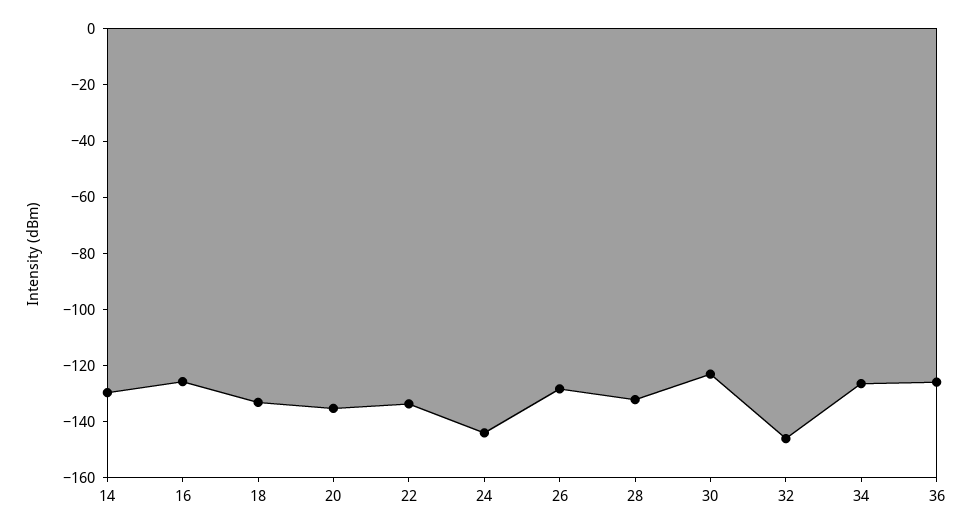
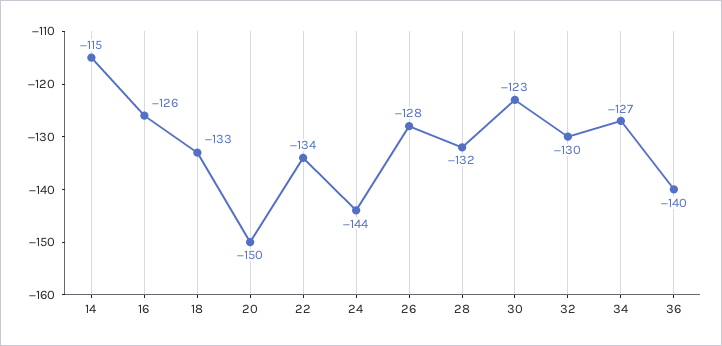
14: -130 -> -115
20: -135 -> -150
32: -145 -> -130
36: -125 -> -140

